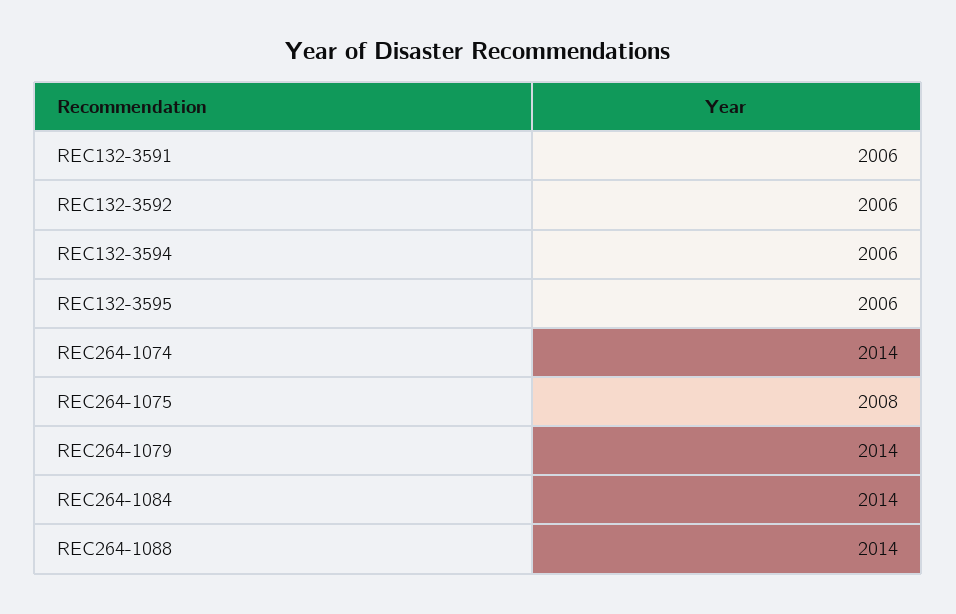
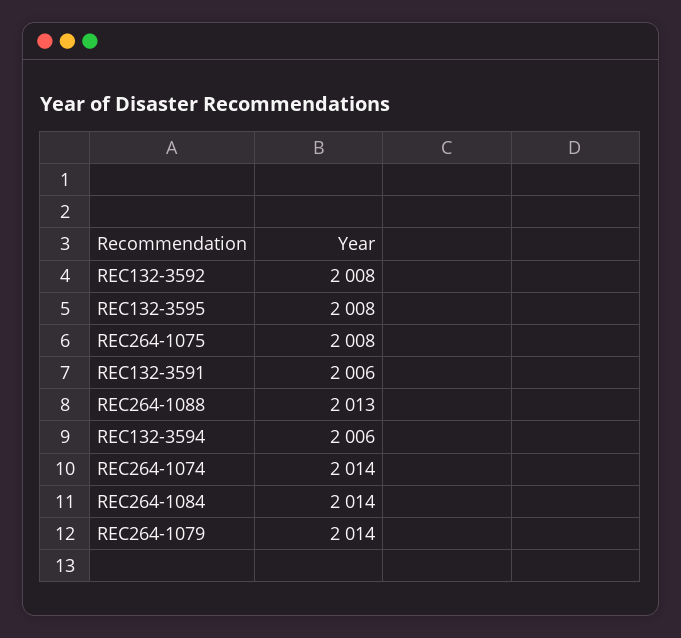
REC132-3592: 2006 -> 2008
REC132-3595: 2006 -> 2008
REC264-1088: 2014 -> 2013

